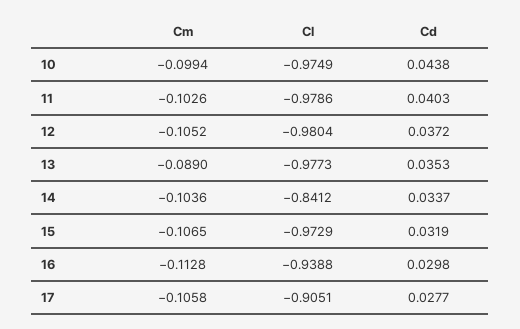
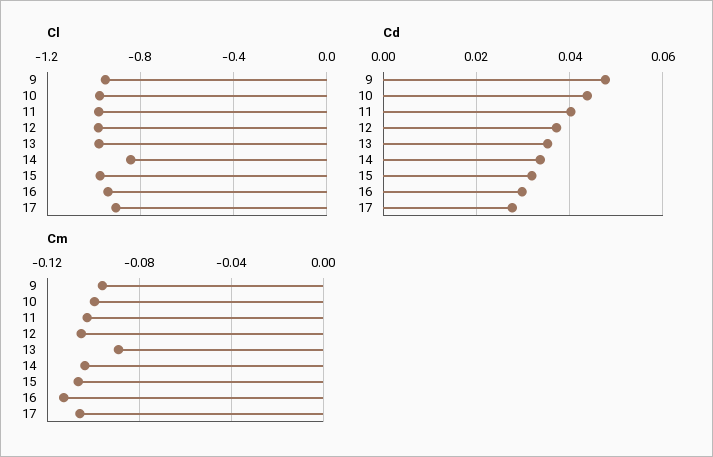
Cl, 9: none -> -0.95
Cd, 9: none -> 0.048
Cm, 9: none -> -0.095

